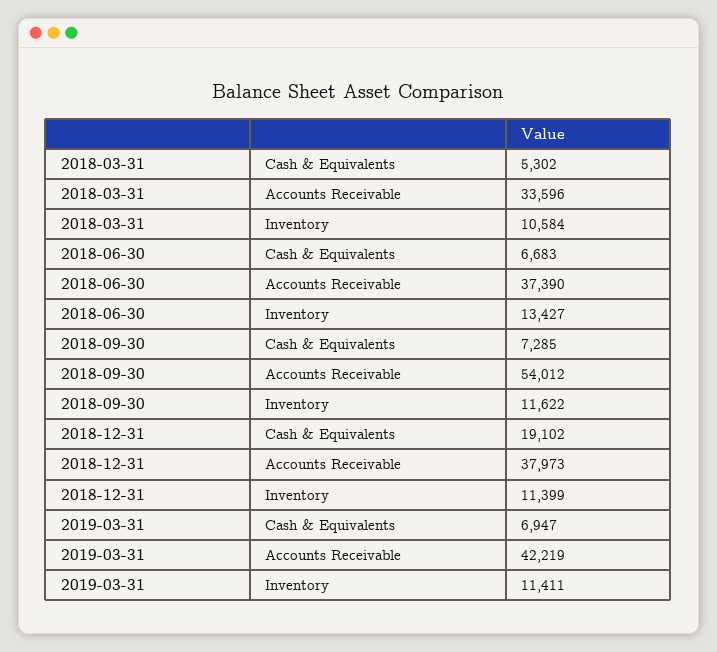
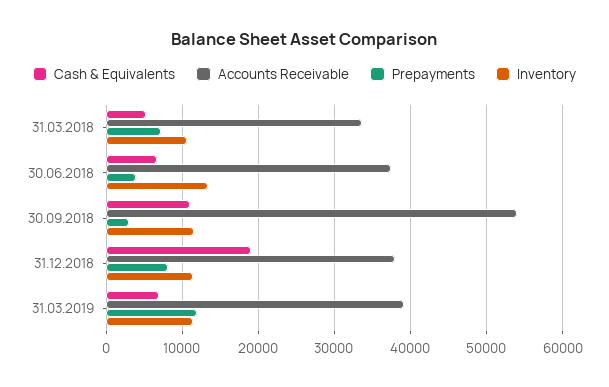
Cash & Equivalents, 2018-09-30: 7285 -> 11000
Accounts Receivable, 2019-03-31: 42219 -> 39000
Prepayments, 2018-03-31: none -> 7000
Prepayments, 2018-06-30: none -> 4000
Prepayments, 2018-09-30: none -> 3000
Prepayments, 2018-12-31: none -> 8000
Prepayments, 2019-03-31: none -> 12000

